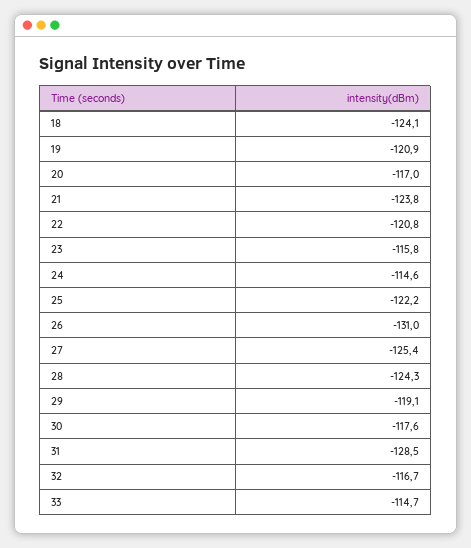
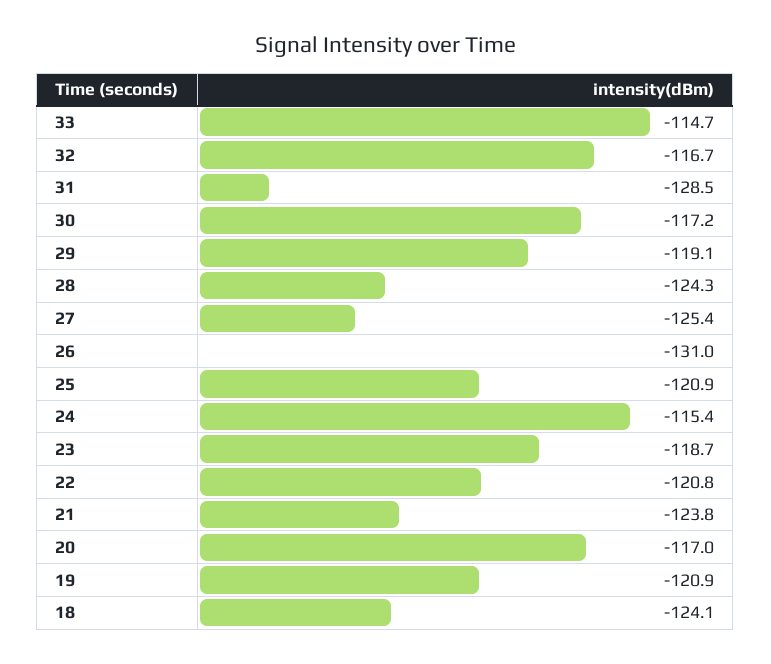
23: -115.8 -> -118.7
24: -114.6 -> -115.4
25: -122.2 -> -120.9
30: -117.6 -> -117.2

